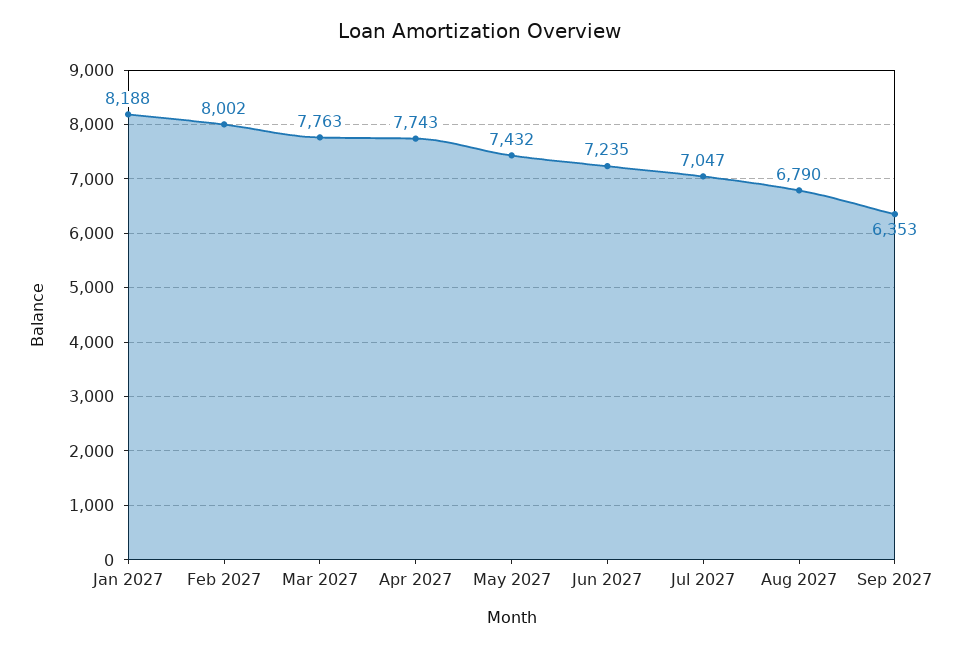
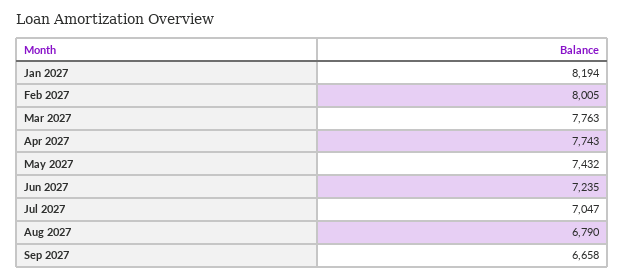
Jan 2027: 8188 -> 8194
Feb 2027: 8002 -> 8005
Sep 2027: 6353 -> 6658

